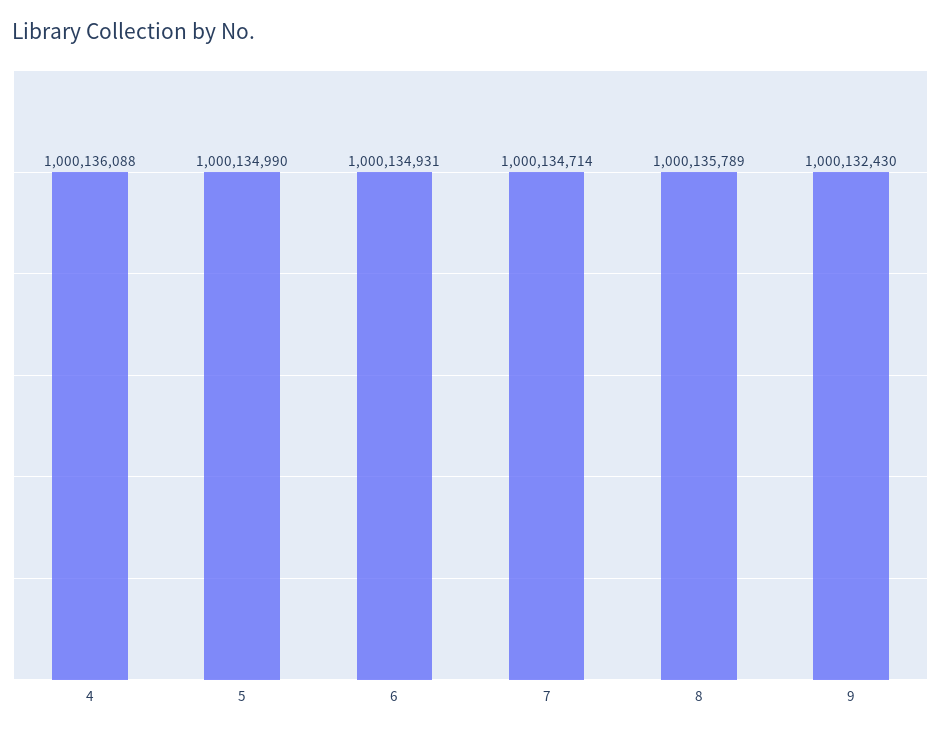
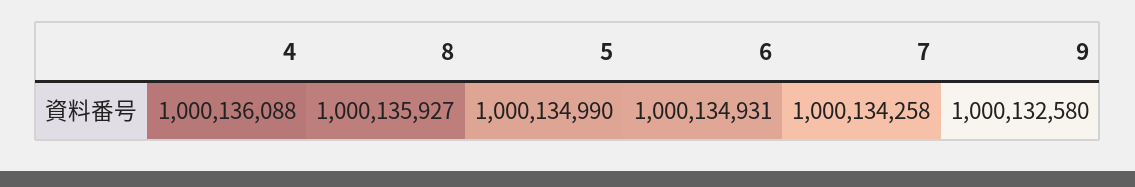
7: 1000134714 -> 1000134258
8: 1000135789 -> 1000135927
9: 1000132430 -> 1000132580

